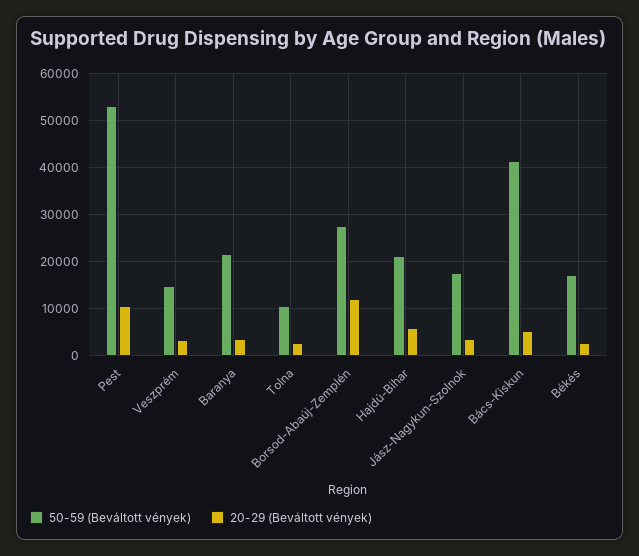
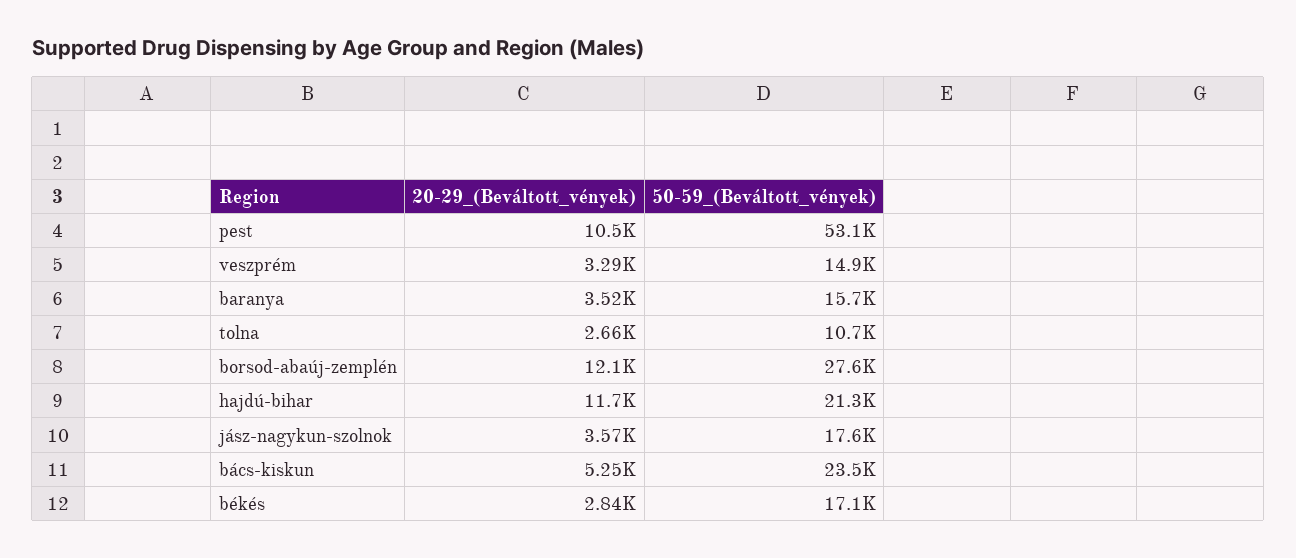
50-59 (Beváltott vények), Baranya: 22000 -> 15700
20-29 (Beváltott vények), Hajdú-Bihar: 6000 -> 11700
50-59 (Beváltott vények), Bács-Kiskun: 42000 -> 23500

